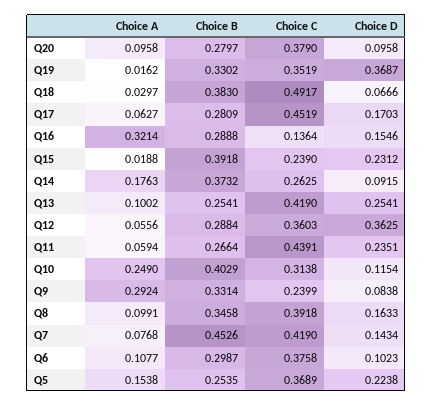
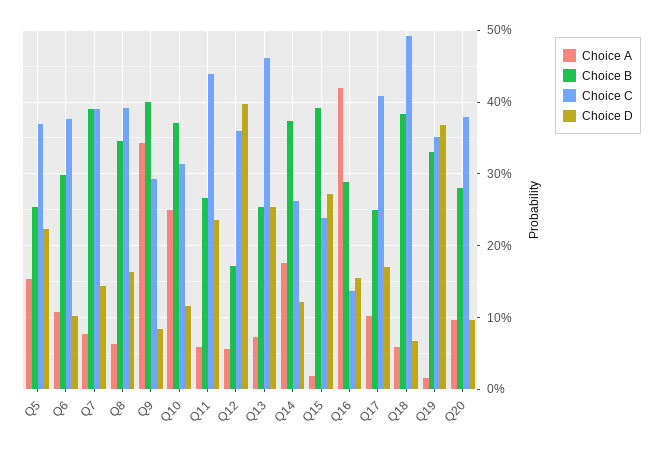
Choice A, Q18: 0.0297 -> 0.06
Choice A, Q17: 0.0627 -> 0.1
Choice B, Q17: 0.2809 -> 0.25
Choice C, Q17: 0.4519 -> 0.41
Choice A, Q16: 0.3214 -> 0.42
Choice D, Q15: 0.2312 -> 0.27
Choice D, Q14: 0.0915 -> 0.12
Choice A, Q13: 0.1002 -> 0.07
Choice C, Q13: 0.419 -> 0.46
Choice B, Q12: 0.2884 -> 0.17
Choice D, Q12: 0.3625 -> 0.4
Choice B, Q10: 0.4029 -> 0.37
Choice A, Q9: 0.2924 -> 0.34
Choice B, Q9: 0.3314 -> 0.4
Choice C, Q9: 0.2399 -> 0.29
Choice A, Q8: 0.0991 -> 0.06
Choice B, Q7: 0.4526 -> 0.39
Choice C, Q7: 0.419 -> 0.39

